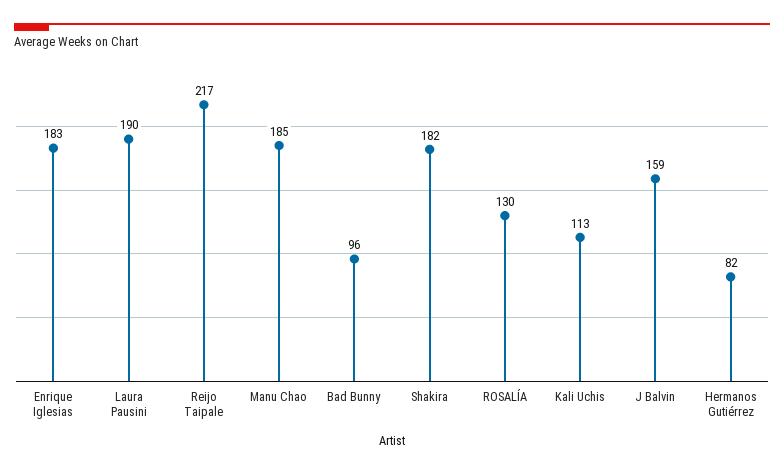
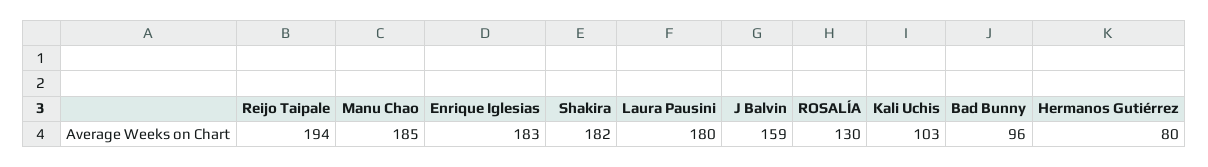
Laura Pausini: 190 -> 180
Reijo Taipale: 217 -> 194
Kali Uchis: 113 -> 103
Hermanos Gutiérrez: 82 -> 80

